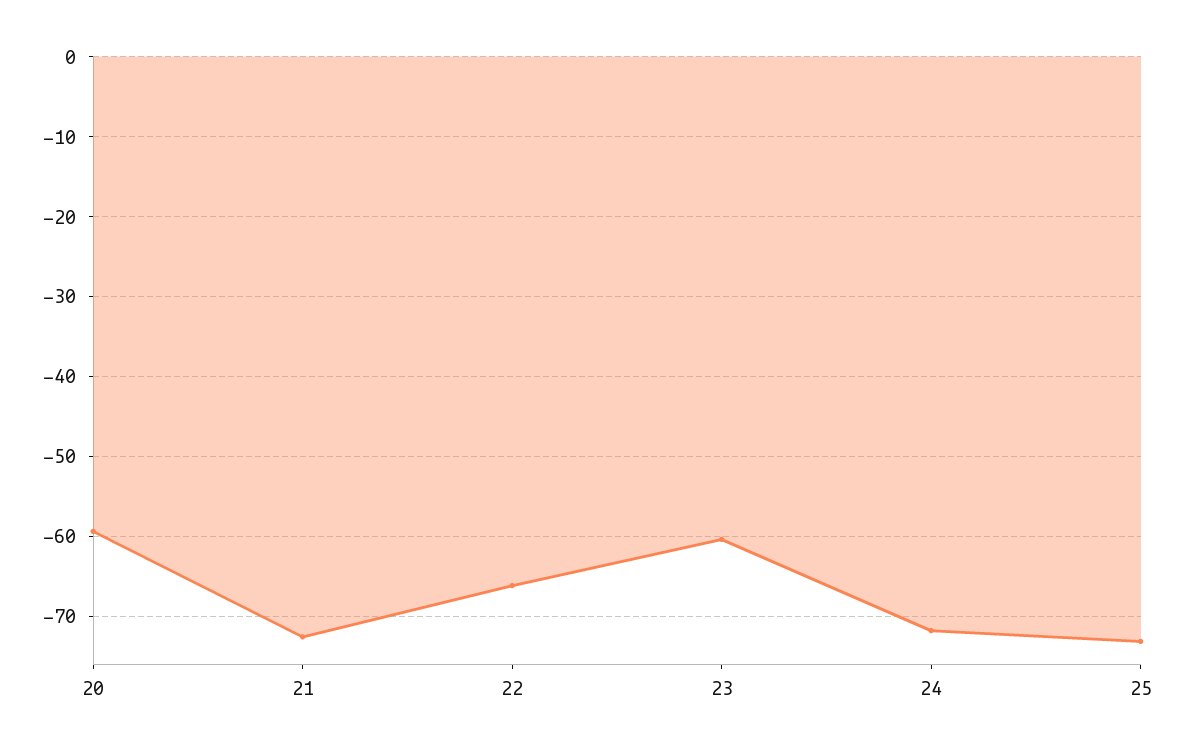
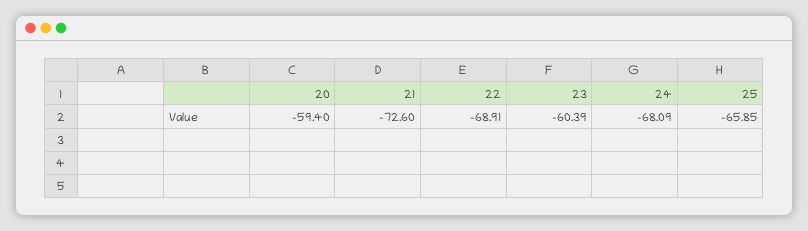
22: -66 -> -68.91
24: -72 -> -68.09
25: -73 -> -65.85

